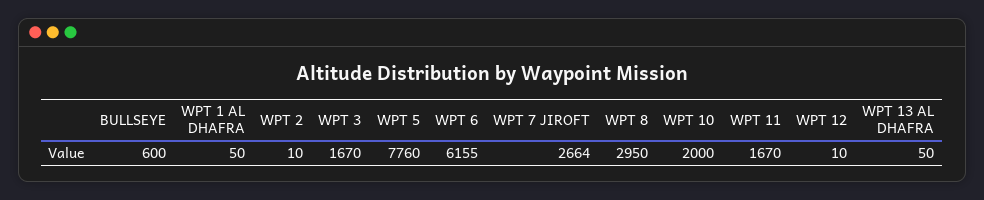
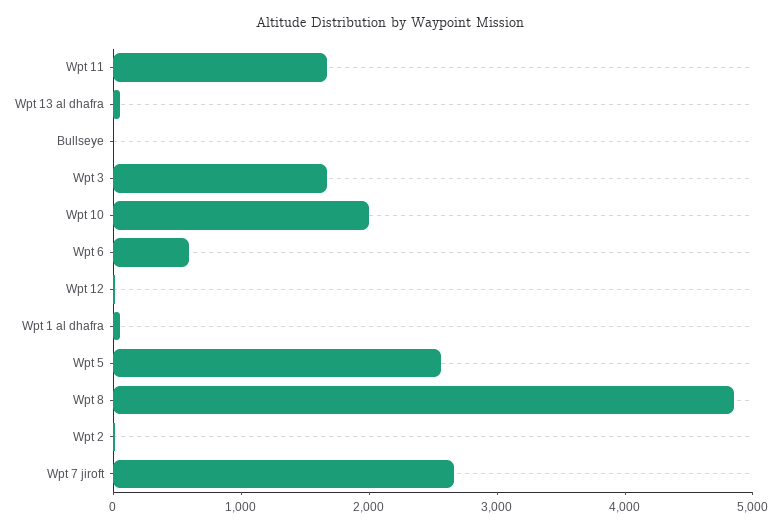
BULLSEYE: 600 -> 0
WPT 5: 7760 -> 2600
WPT 6: 6155 -> 600
WPT 8: 2950 -> 4800

